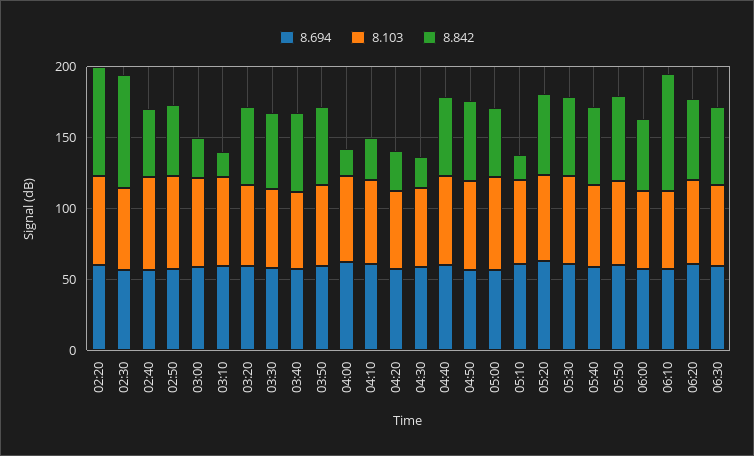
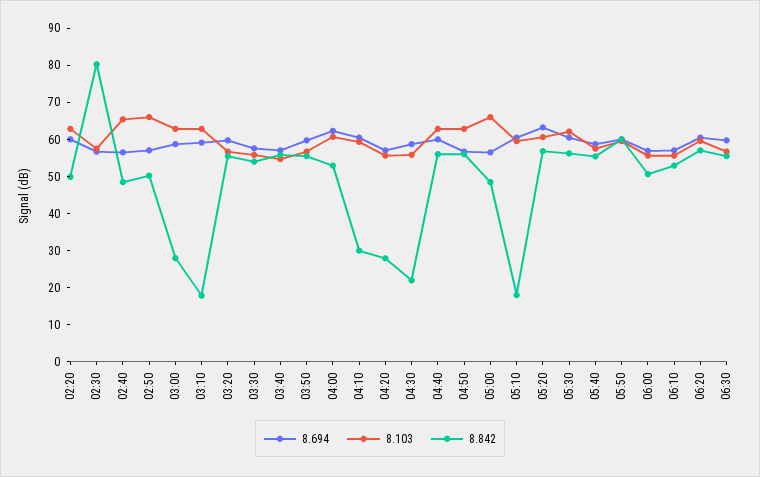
8.842, 02:20: 80 -> 50
8.842, 04:00: 20 -> 52.5
8.842, 06:10: 80 -> 52.5

